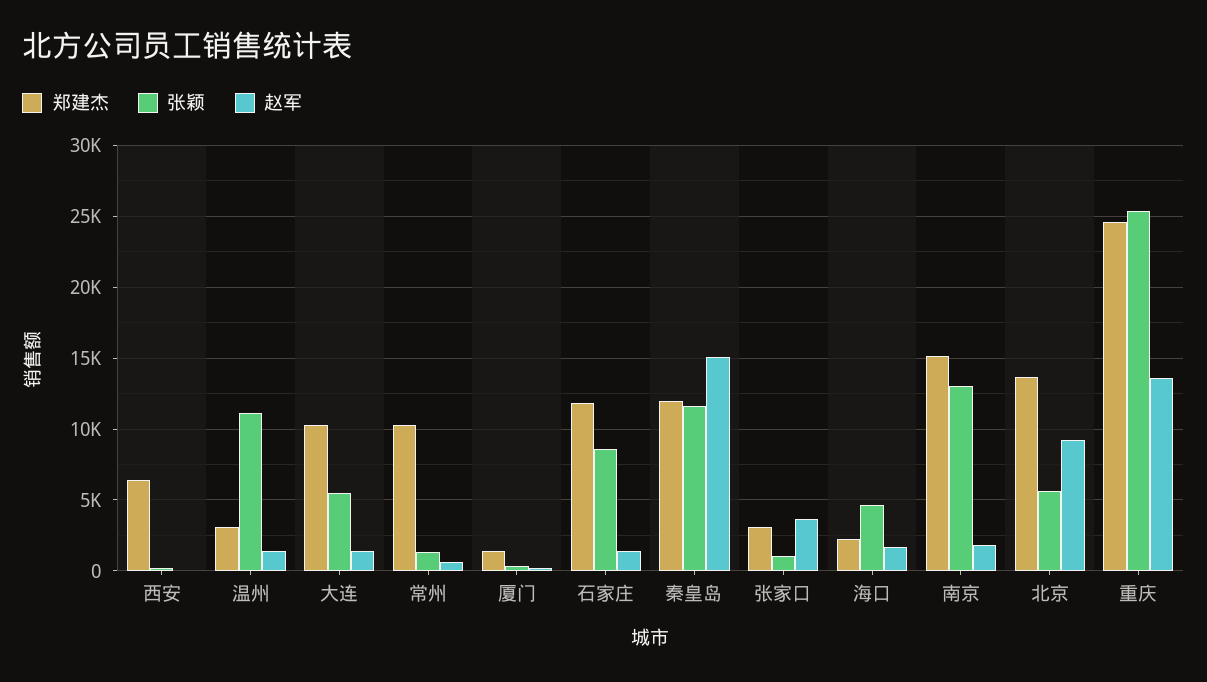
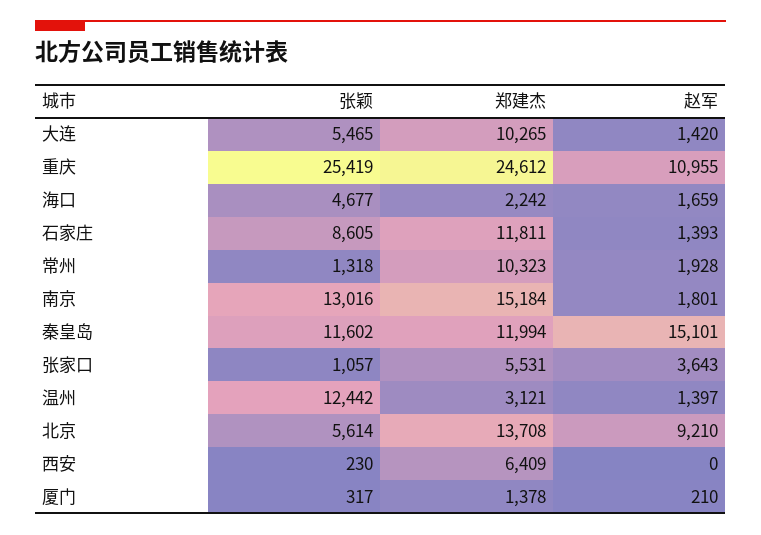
张颖, 温州: 11000 -> 12442
赵军, 常州: 500 -> 1928
郑建杰, 张家口: 3000 -> 5531
赵军, 重庆: 13500 -> 10955

